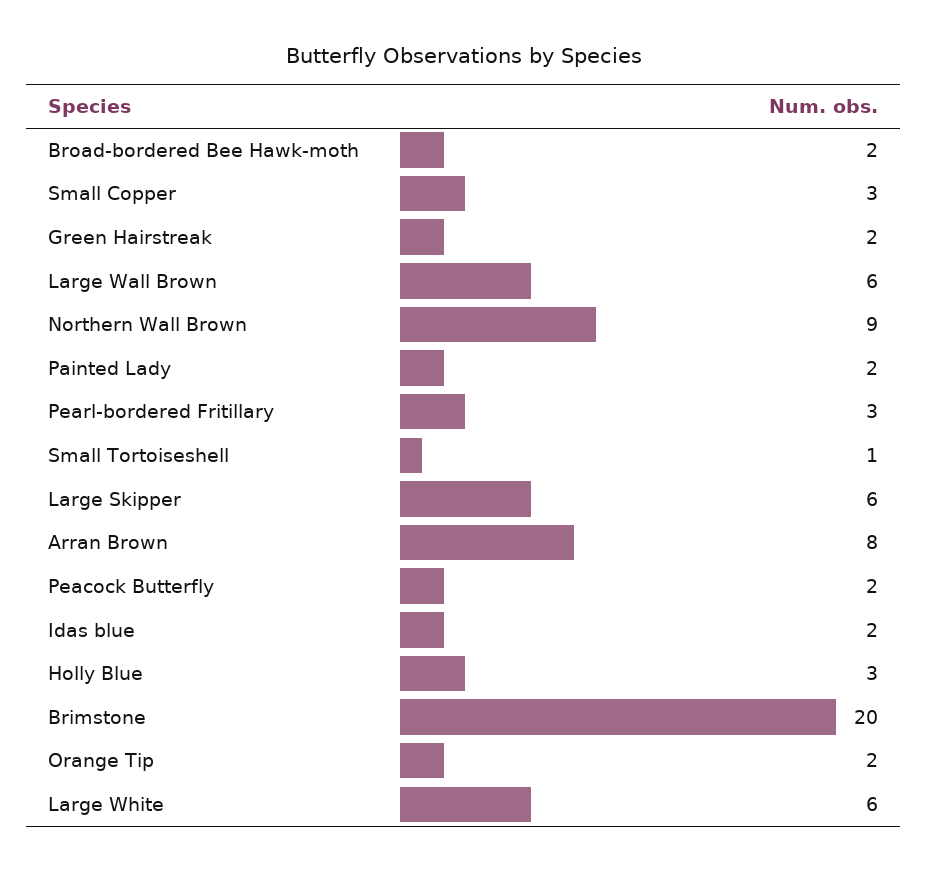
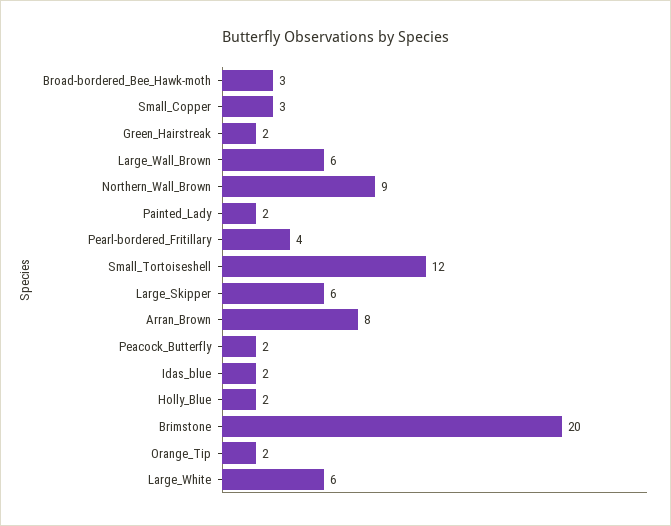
Broad-bordered Bee Hawk-moth: 2 -> 3
Pearl-bordered Fritillary: 3 -> 4
Small Tortoiseshell: 1 -> 12
Holly Blue: 3 -> 2

